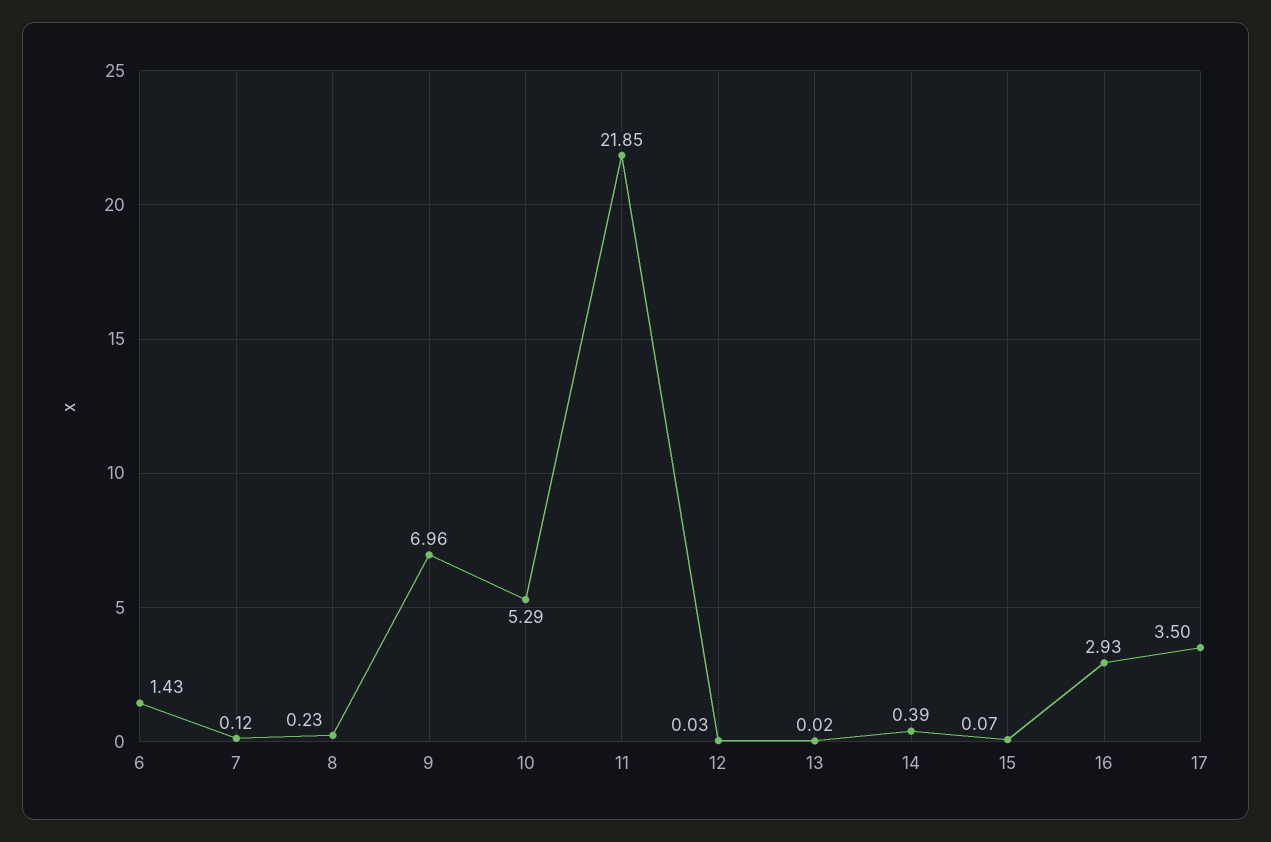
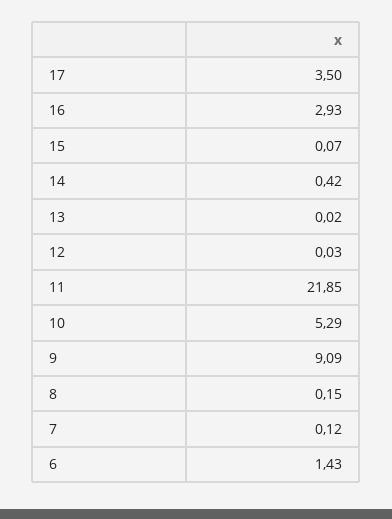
8: 0.23 -> 0.15
9: 6.96 -> 9.09
14: 0.39 -> 0.42

